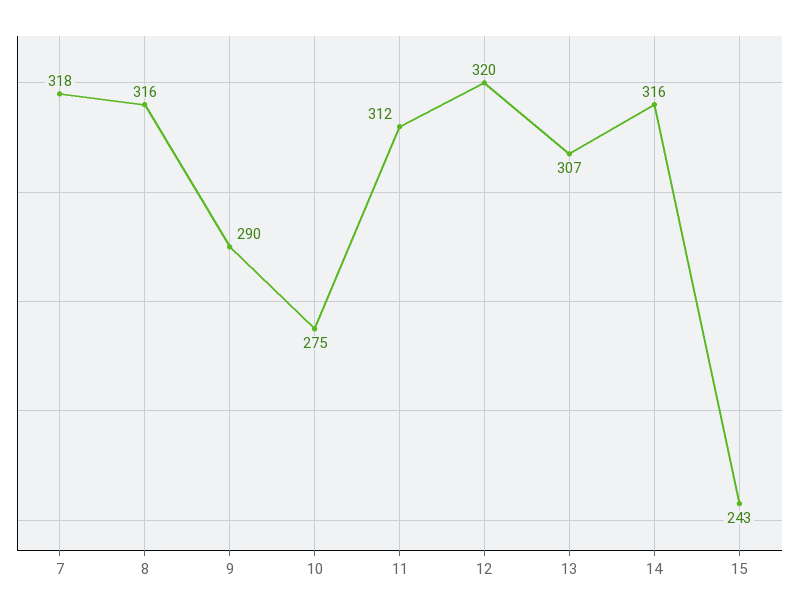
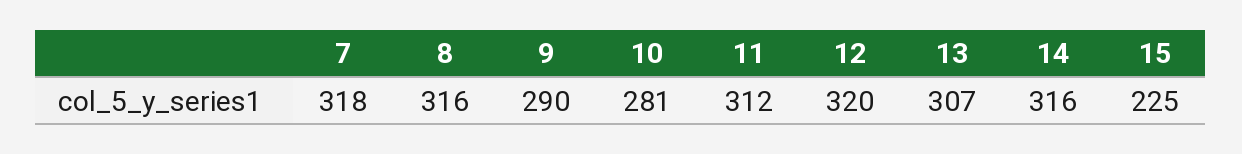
10: 275 -> 281
15: 243 -> 225

